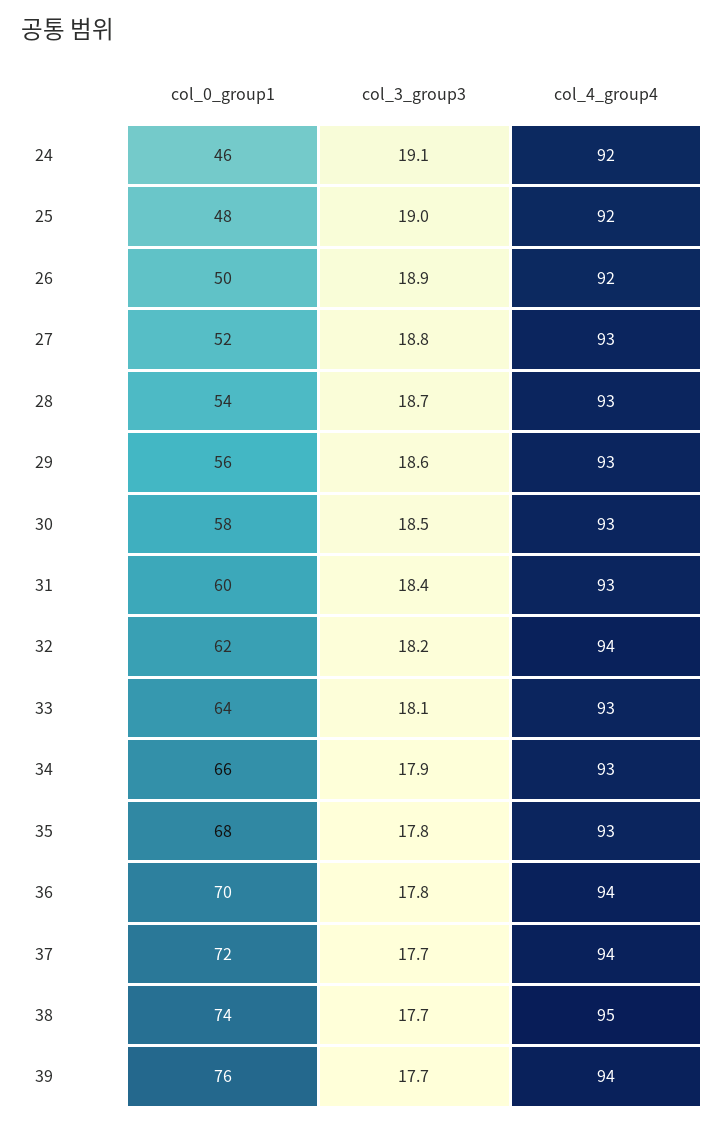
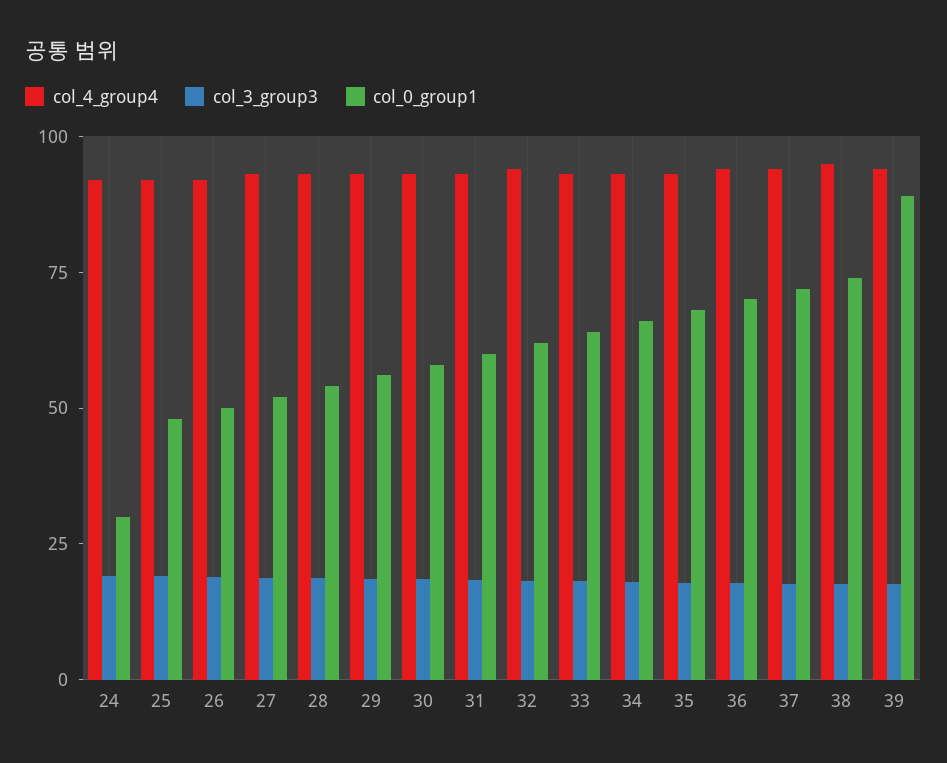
col_0_group1, 24: 46 -> 30
col_0_group1, 39: 76 -> 90

